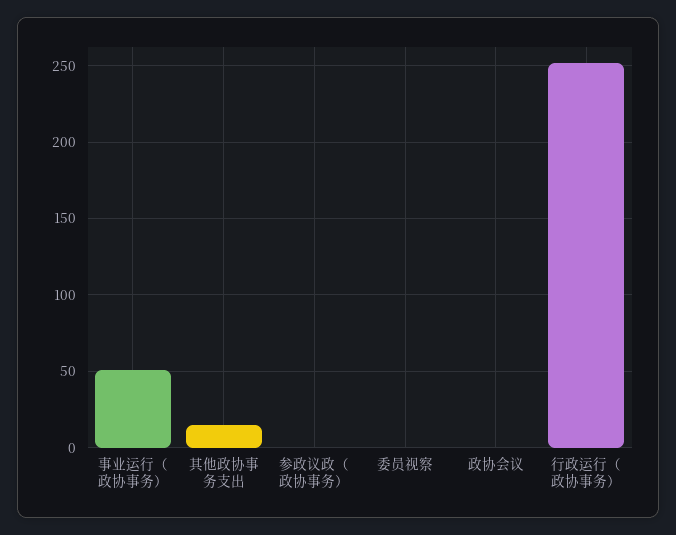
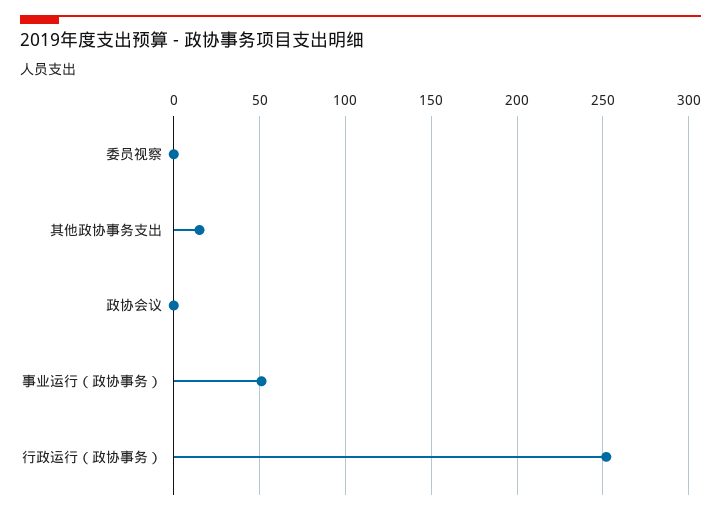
参政议政（政协事务）: 0 -> none

